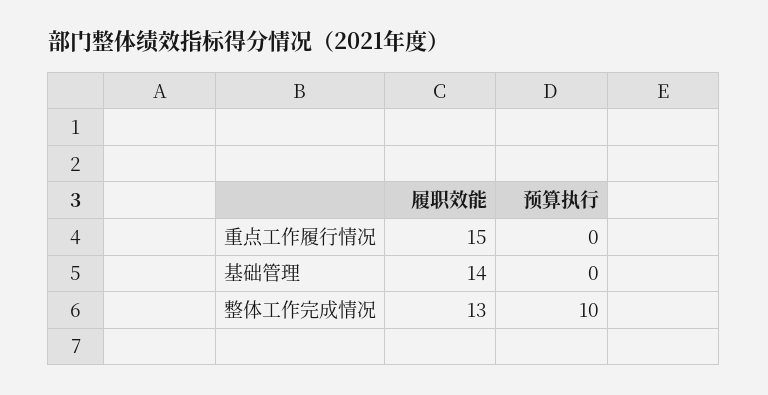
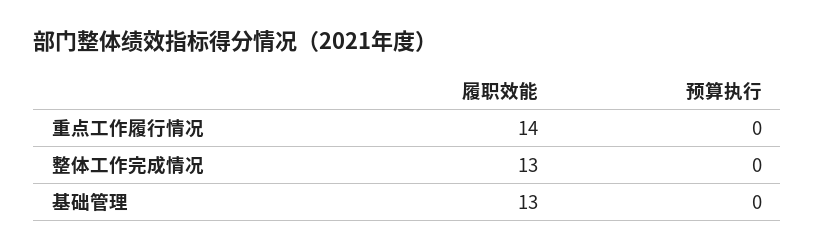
履职效能, 重点工作履行情况: 15 -> 14
履职效能, 基础管理: 14 -> 13
预算执行, 整体工作完成情况: 10 -> 0

